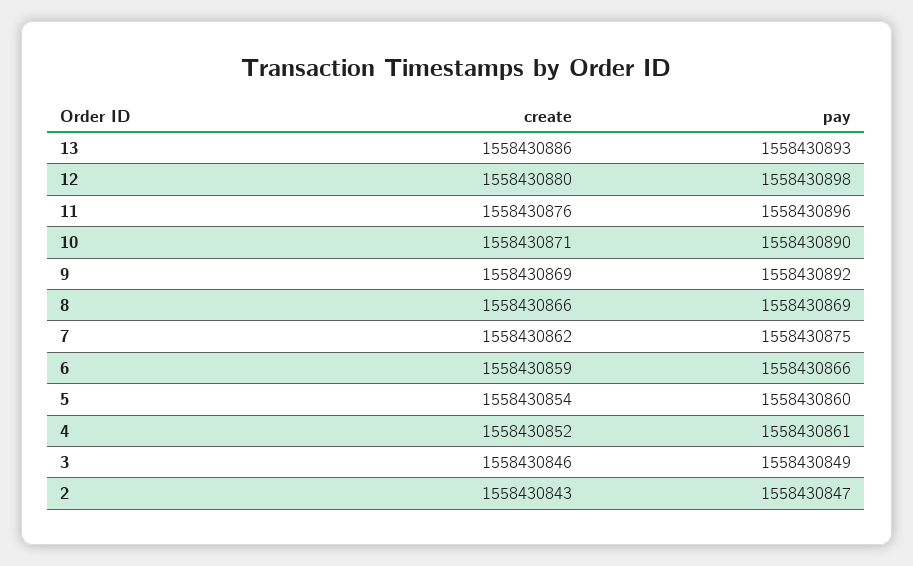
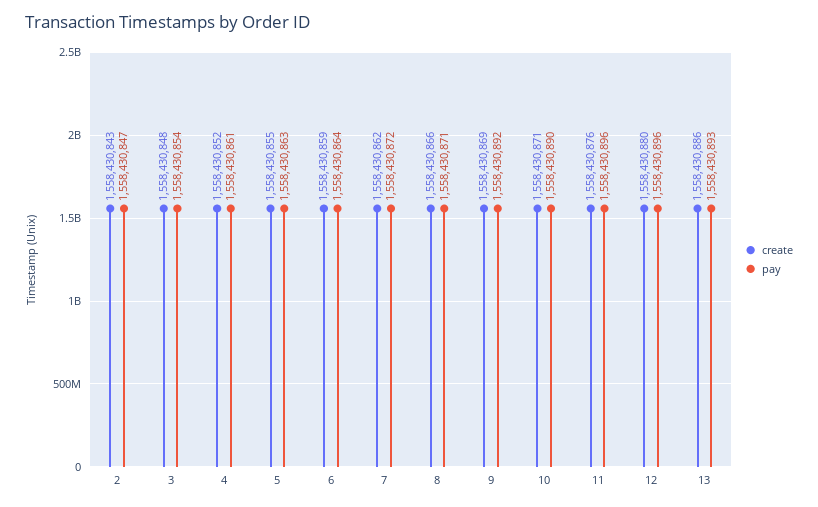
pay, 12: 1558430898 -> 1558430896
pay, 8: 1558430869 -> 1558430871
pay, 7: 1558430875 -> 1558430872
pay, 6: 1558430866 -> 1558430864
create, 5: 1558430854 -> 1558430855
pay, 5: 1558430860 -> 1558430863
create, 3: 1558430846 -> 1558430848
pay, 3: 1558430849 -> 1558430854

